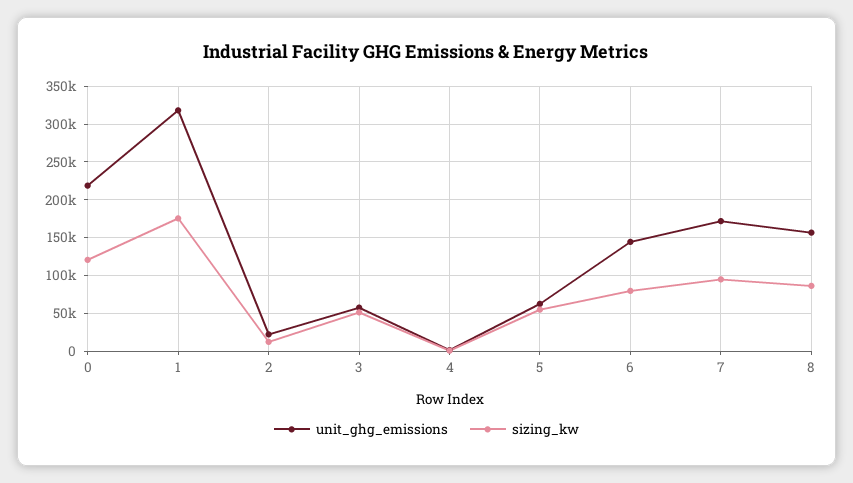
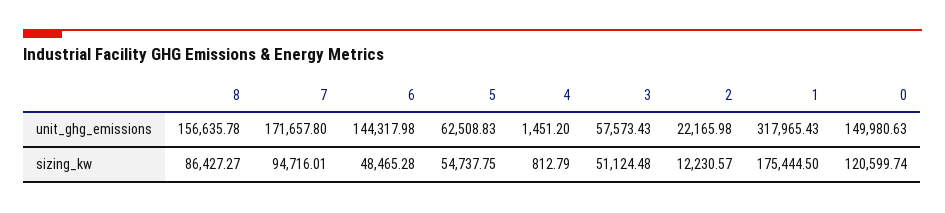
unit_ghg_emissions, 0: 220000 -> 149980.63
sizing_kw, 6: 80000 -> 48465.28

